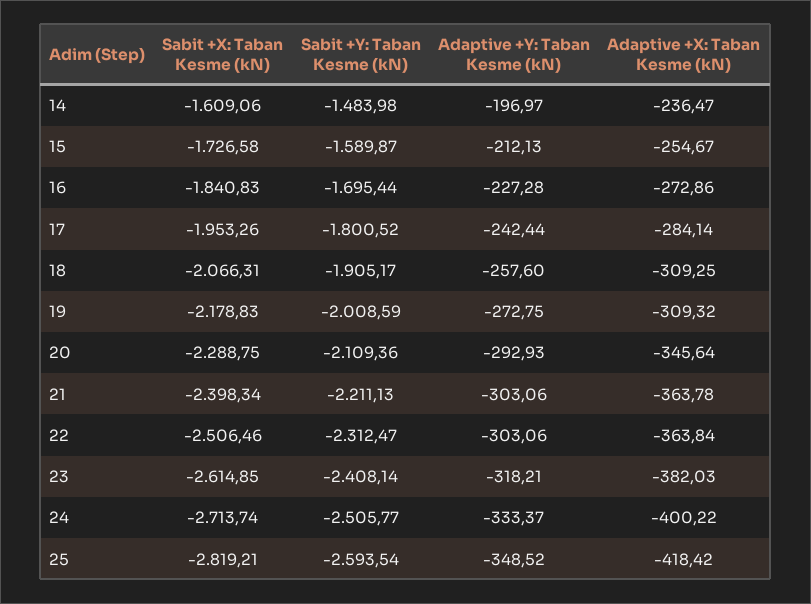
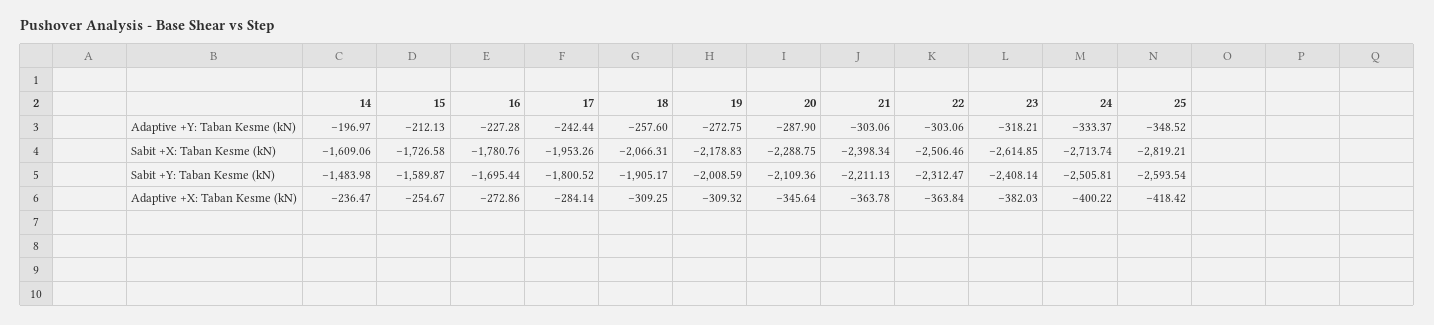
Sabit +X: Taban Kesme (kN), 16: -1840.83 -> -1780.76
Adaptive +Y: Taban Kesme (kN), 20: -292.93 -> -287.9
Sabit +Y: Taban Kesme (kN), 24: -2505.77 -> -2505.81

